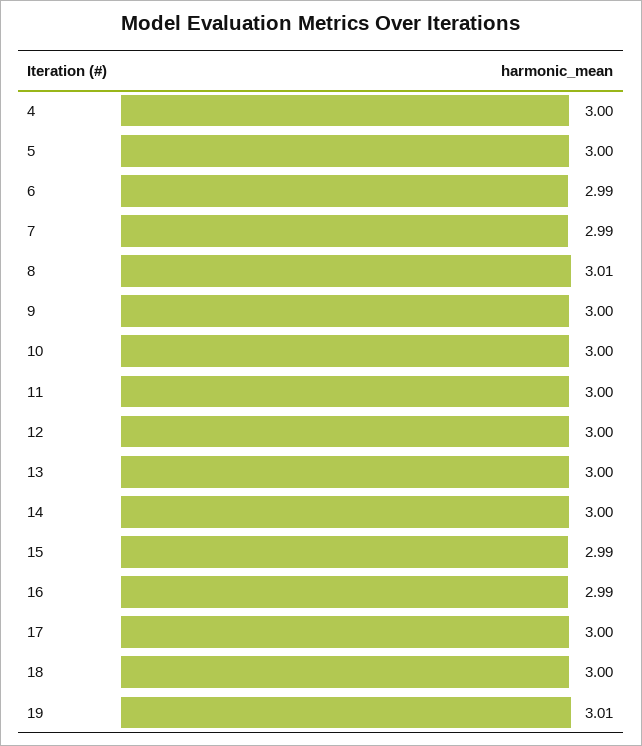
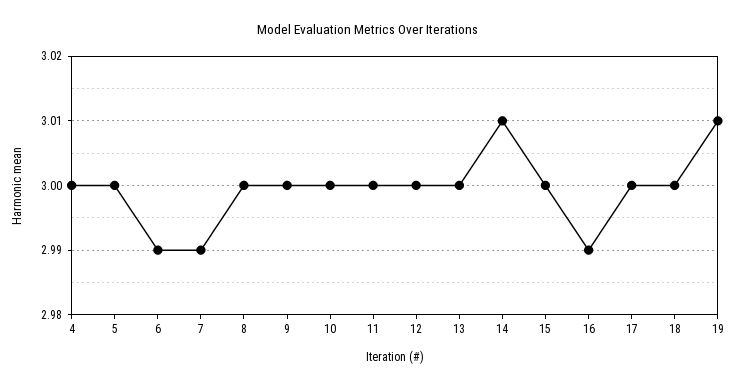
8: 3.01 -> 3
14: 3 -> 3.01
15: 2.99 -> 3

